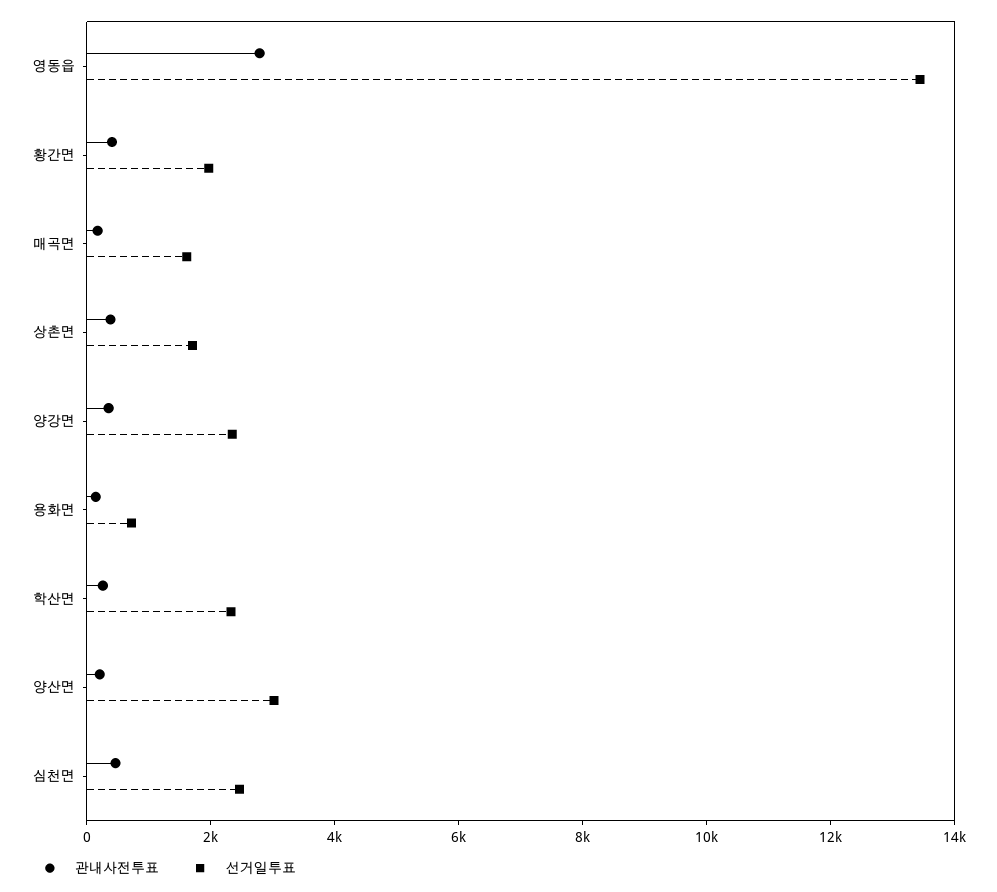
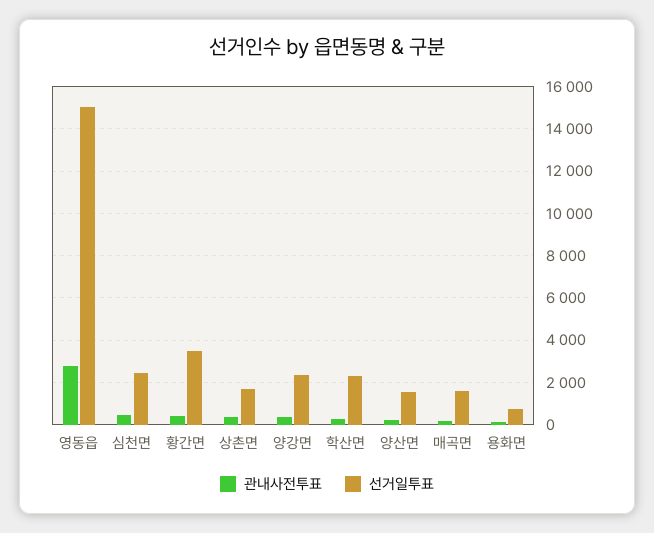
선거일투표, 영동읍: 13500 -> 15000
선거일투표, 황간면: 2000 -> 3500
선거일투표, 양산면: 3000 -> 1500

